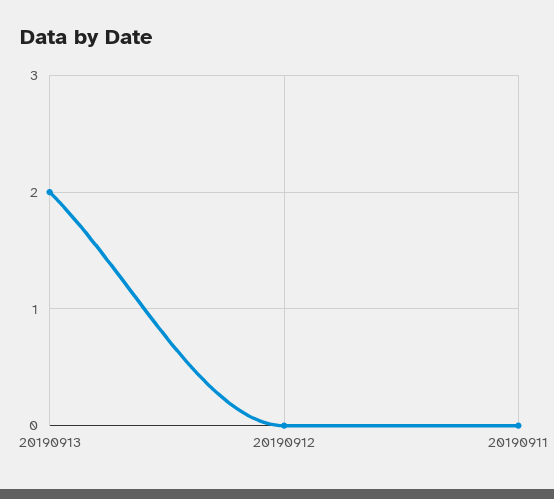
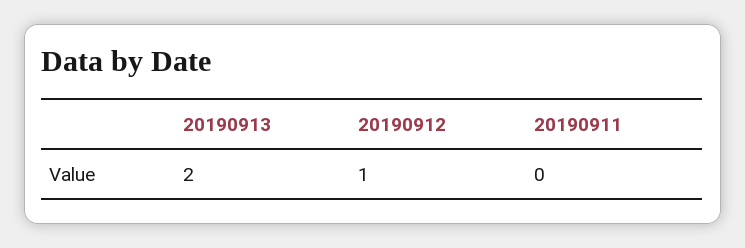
20190912: 0 -> 1

